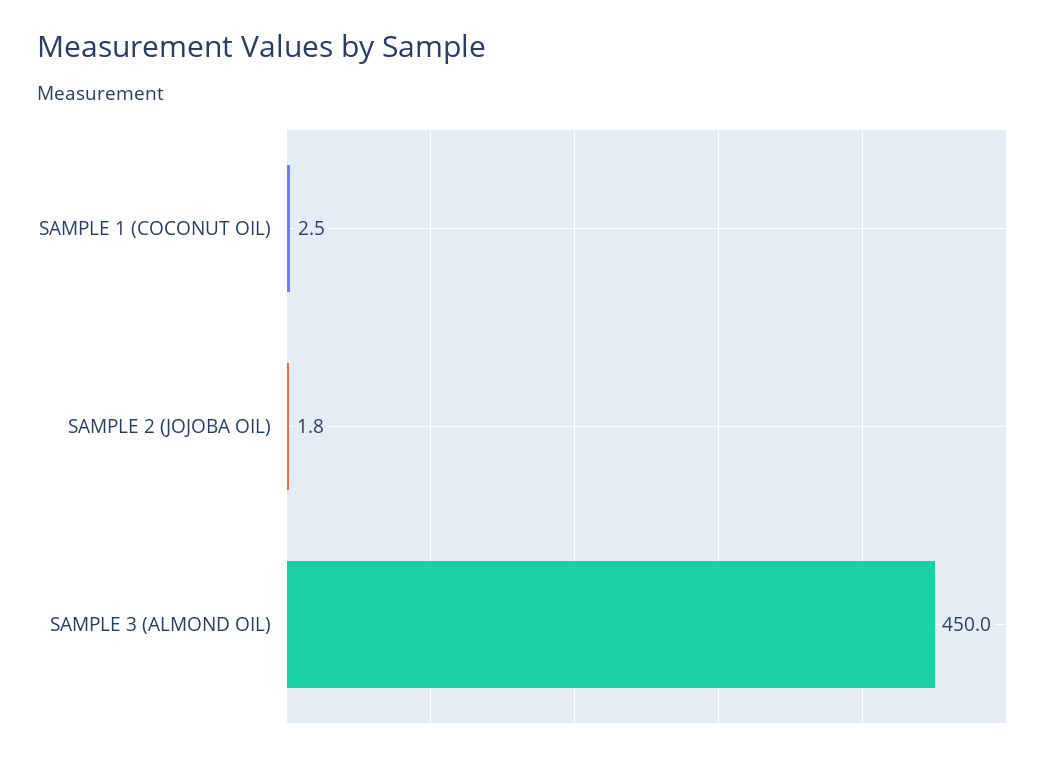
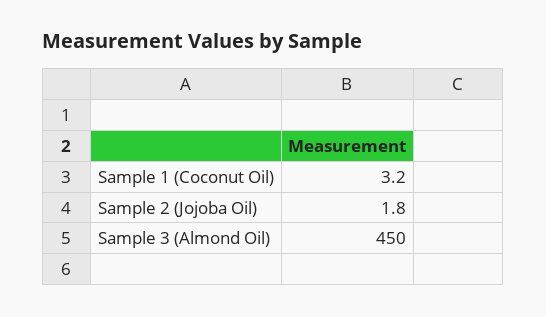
SAMPLE 1 (COCONUT OIL): 2.5 -> 3.2

